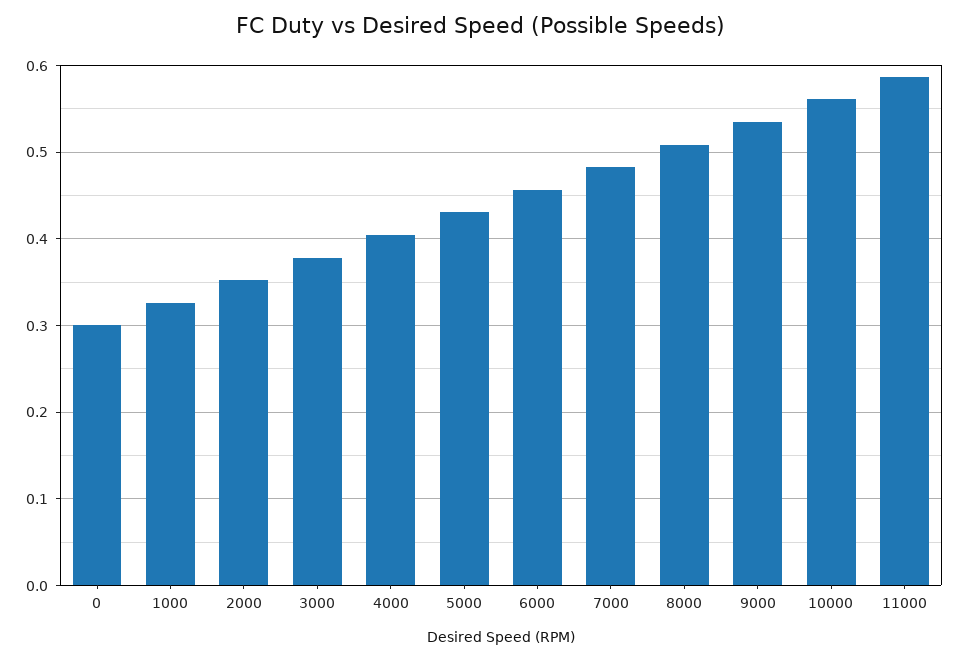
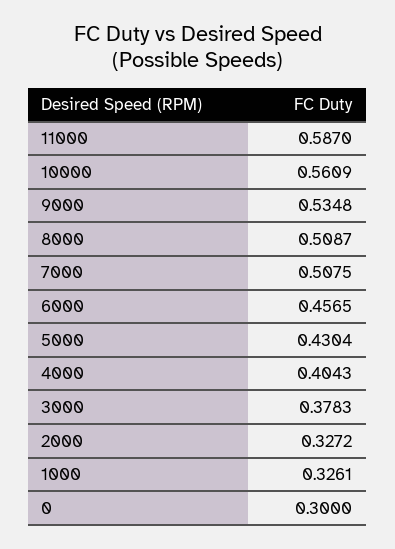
2000: 0.35 -> 0.3272
7000: 0.48 -> 0.5075

